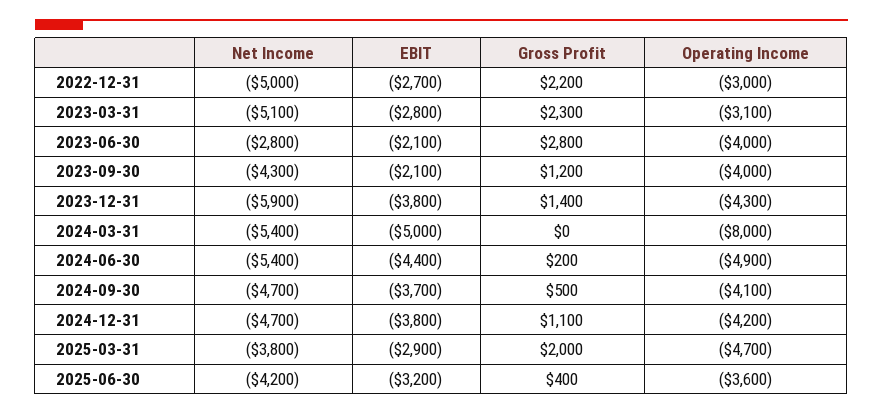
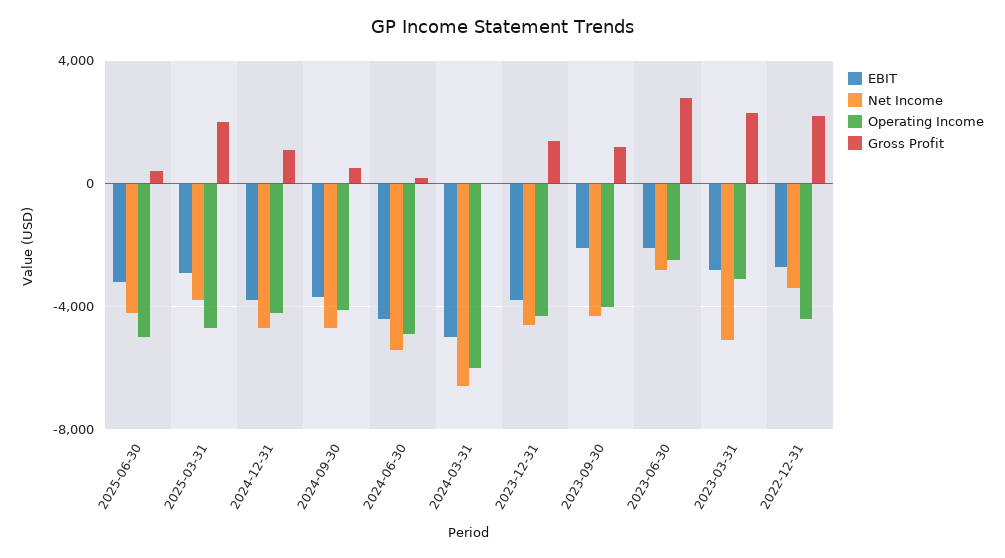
Net Income, 2022-12-31: -5000 -> -3500
Operating Income, 2022-12-31: -3000 -> -4500
Operating Income, 2023-06-30: -4000 -> -2500
Net Income, 2023-12-31: -5900 -> -4500
Net Income, 2024-03-31: -5400 -> -6500
Operating Income, 2024-03-31: -8000 -> -6000
Operating Income, 2025-06-30: -3600 -> -5000

